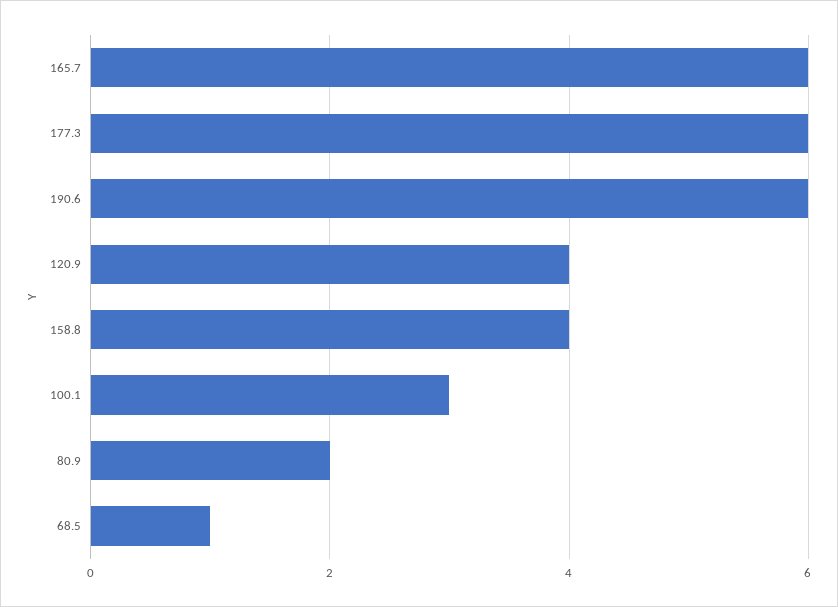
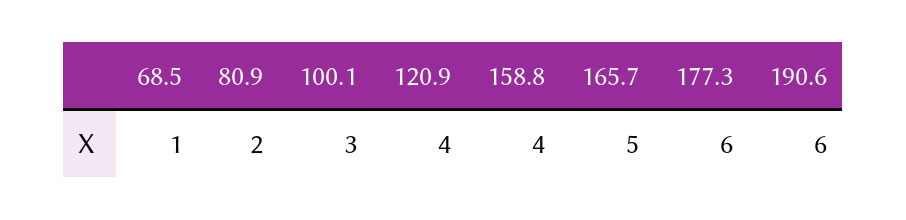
165.7: 6 -> 5

